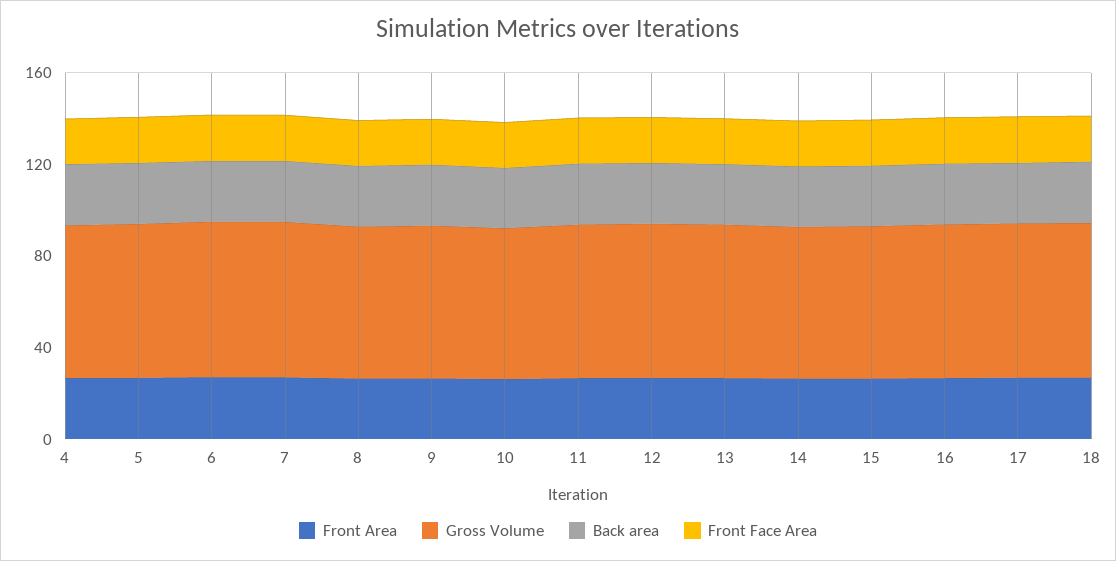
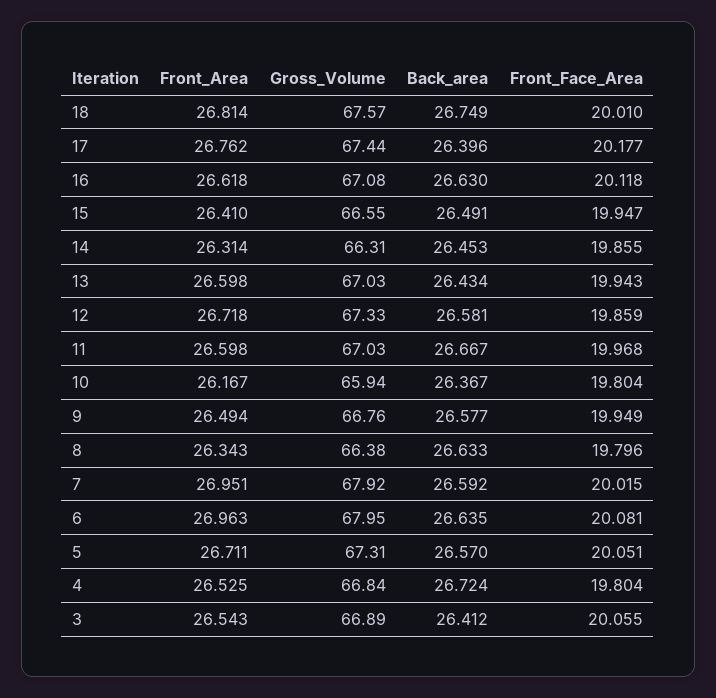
Front Area, 3: none -> 26.543
Gross Volume, 3: none -> 66.89
Back area, 3: none -> 26.412
Front Face Area, 3: none -> 20.055

